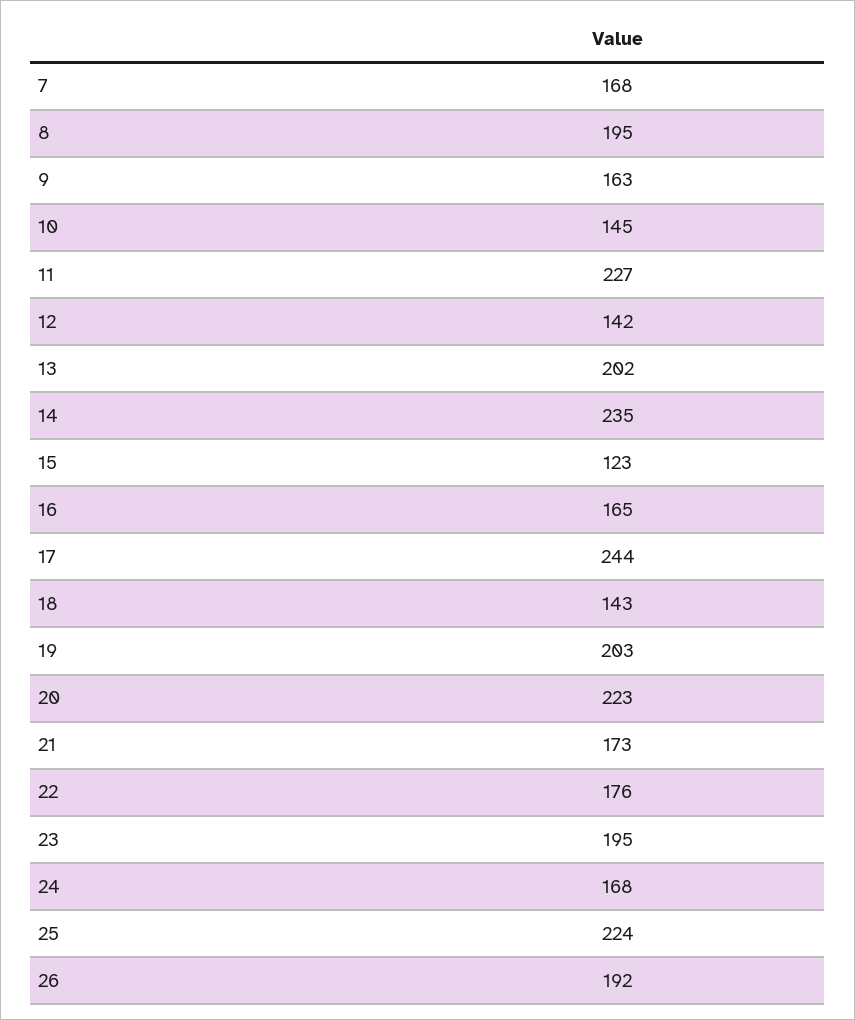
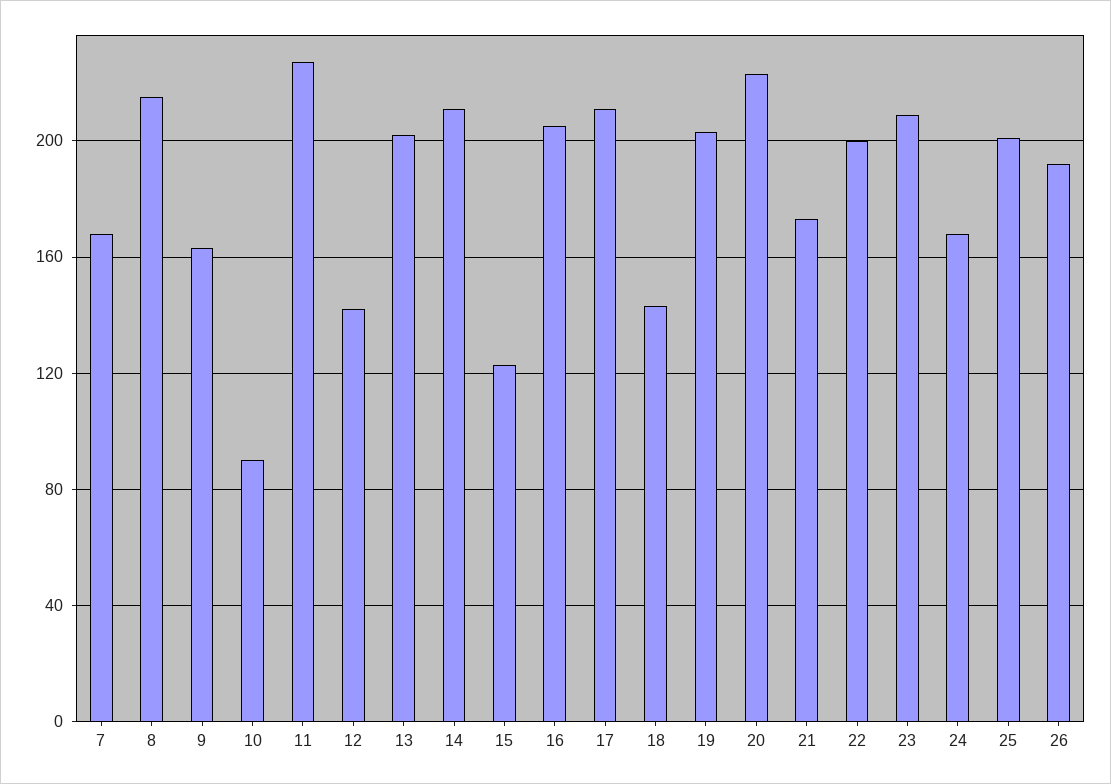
8: 195 -> 215
10: 145 -> 90
14: 235 -> 210
16: 165 -> 205
17: 244 -> 210
22: 176 -> 200
23: 195 -> 210
25: 224 -> 200

